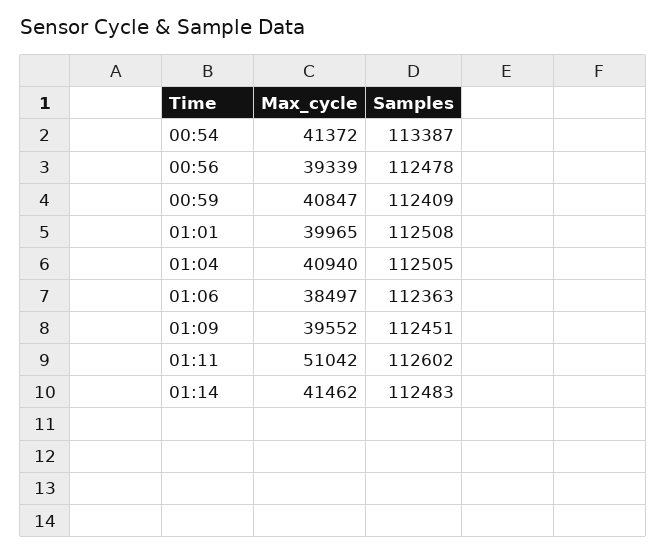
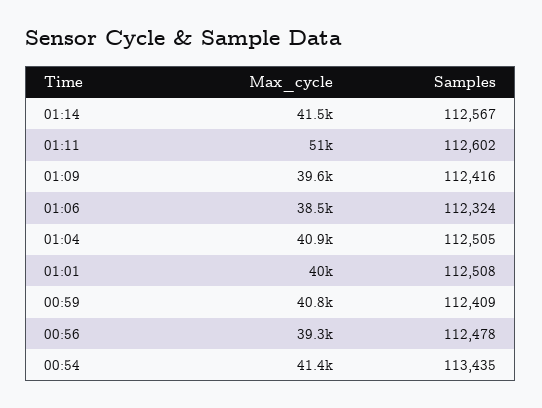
Samples, 00:54: 113387 -> 113435
Samples, 01:06: 112363 -> 112324
Samples, 01:09: 112451 -> 112416
Samples, 01:14: 112483 -> 112567

